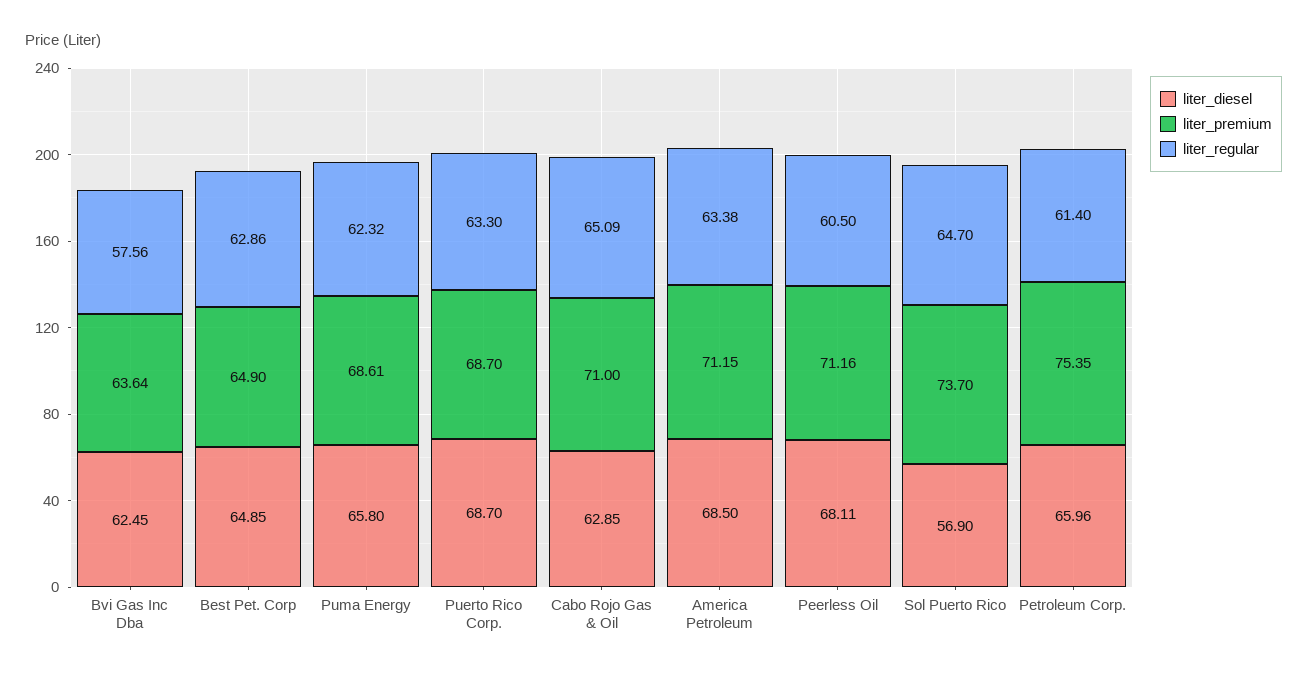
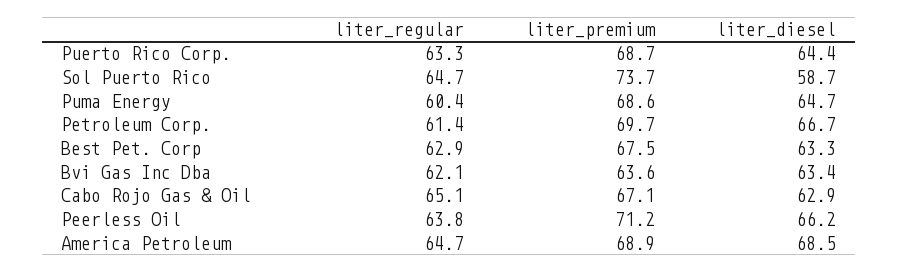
liter_diesel, Bvi Gas Inc Dba: 62.45 -> 63.4
liter_regular, Bvi Gas Inc Dba: 57.56 -> 62.1
liter_diesel, Best Pet. Corp: 64.85 -> 63.3
liter_premium, Best Pet. Corp: 64.9 -> 67.5
liter_diesel, Puma Energy: 65.8 -> 64.7
liter_regular, Puma Energy: 62.32 -> 60.4
liter_diesel, Puerto Rico Corp.: 68.7 -> 64.4
liter_premium, Cabo Rojo Gas & Oil: 71 -> 67.1
liter_premium, America Petroleum: 71.15 -> 68.9
liter_regular, America Petroleum: 63.38 -> 64.7
liter_diesel, Peerless Oil: 68.11 -> 66.2
liter_regular, Peerless Oil: 60.5 -> 63.8
liter_diesel, Sol Puerto Rico: 56.9 -> 58.7
liter_diesel, Petroleum Corp.: 65.96 -> 66.7
liter_premium, Petroleum Corp.: 75.35 -> 69.7

